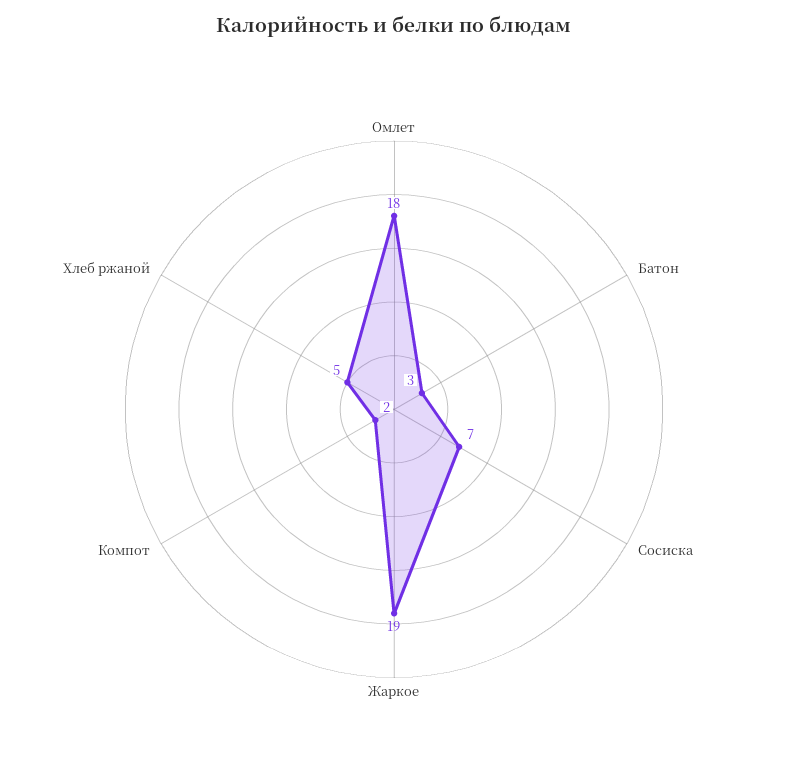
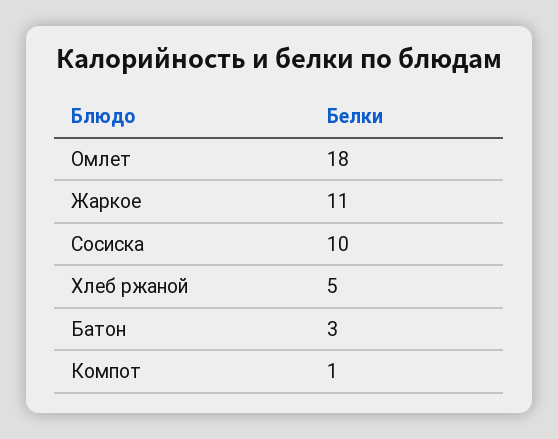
Сосиска: 7 -> 10
Жаркое: 19 -> 11
Компот: 2 -> 1

